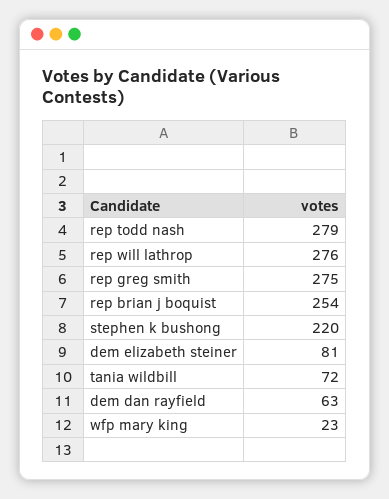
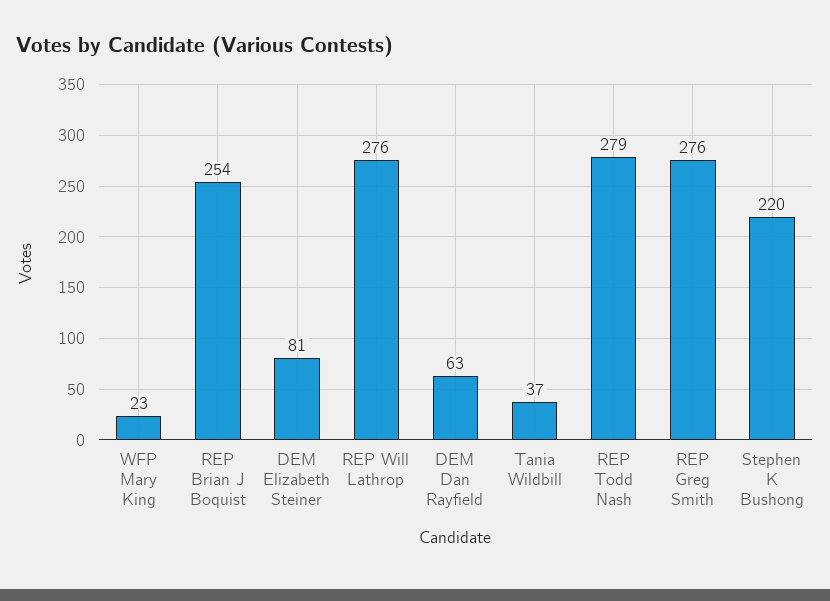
rep greg smith: 275 -> 276
tania wildbill: 72 -> 37

